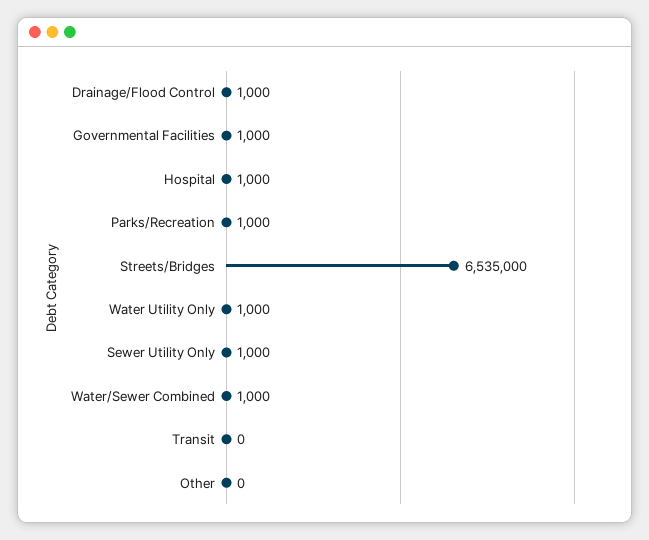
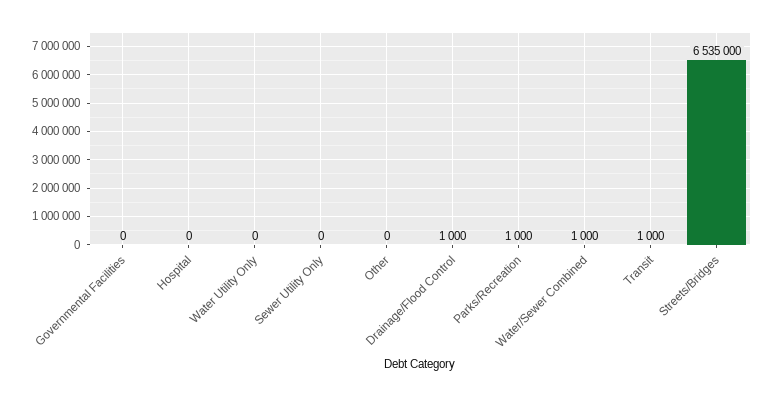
Governmental Facilities: 1000 -> 0
Hospital: 1000 -> 0
Water Utility Only: 1000 -> 0
Sewer Utility Only: 1000 -> 0
Transit: 0 -> 1000

